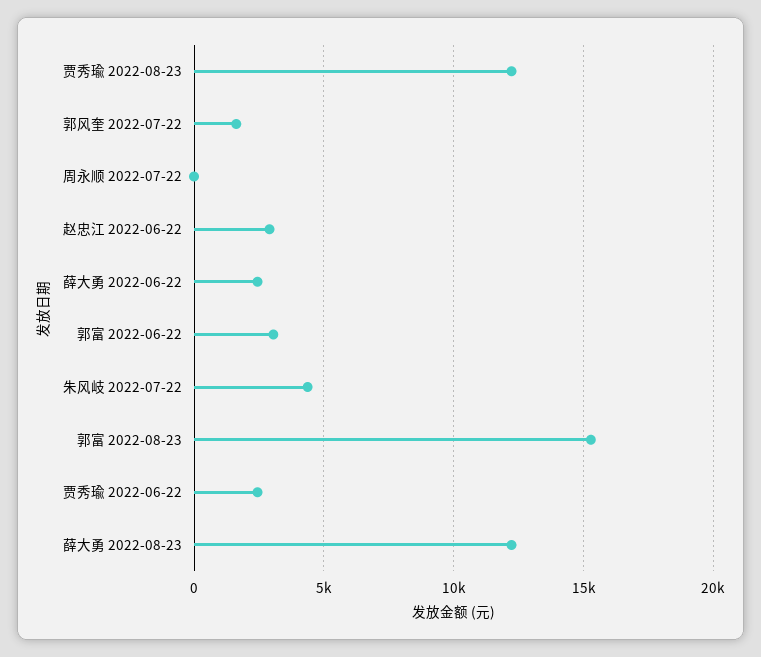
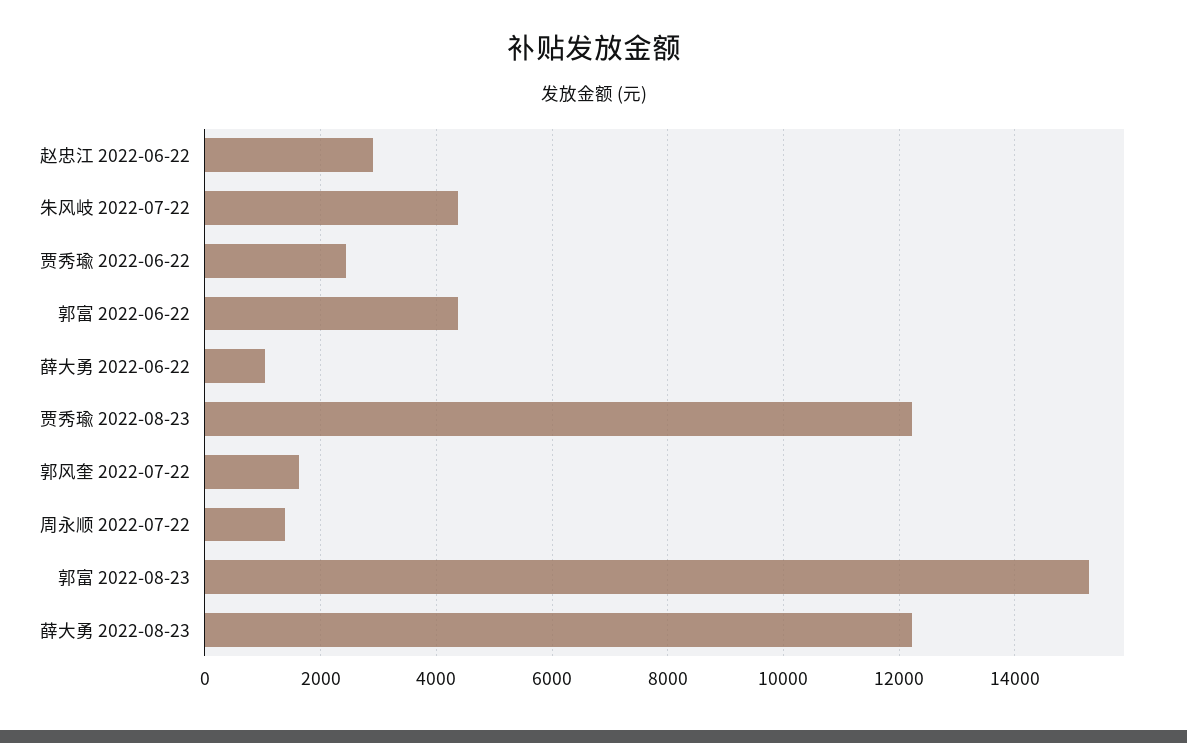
周永顺 2022-07-22: 0 -> 1400
薛大勇 2022-06-22: 2500 -> 1000
郭富 2022-06-22: 3000 -> 4400

